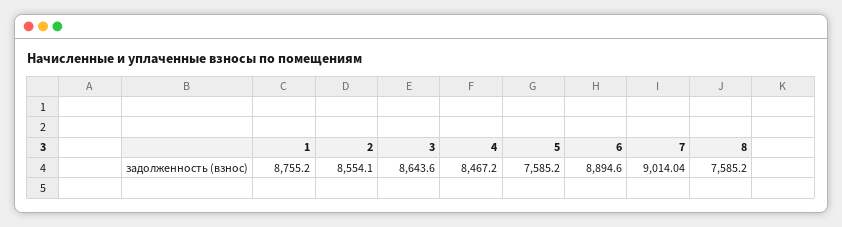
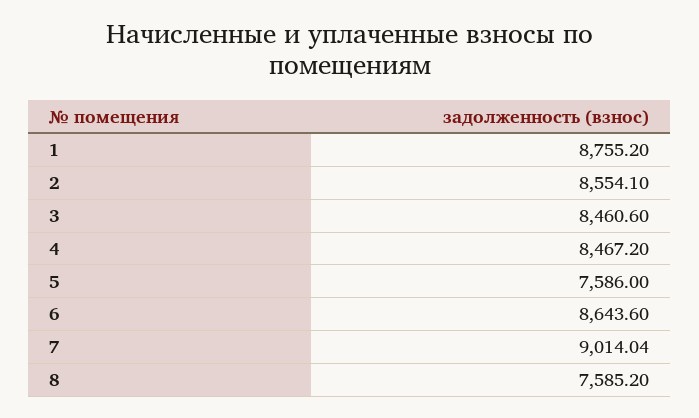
3: 8643.6 -> 8460.6
5: 7585.2 -> 7586
6: 8894.6 -> 8643.6

